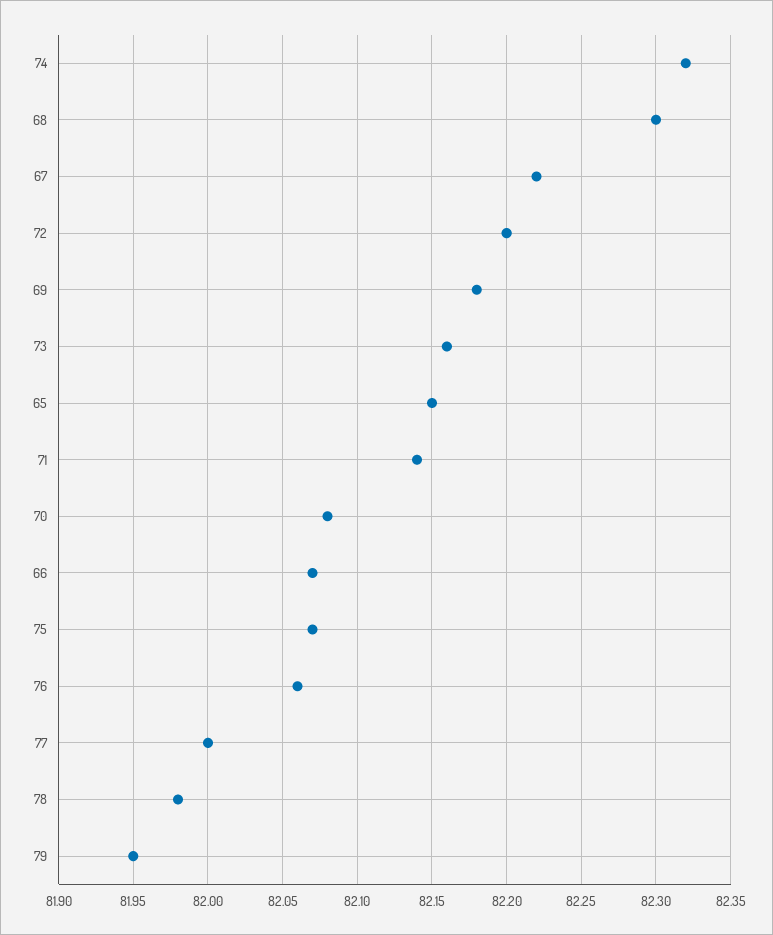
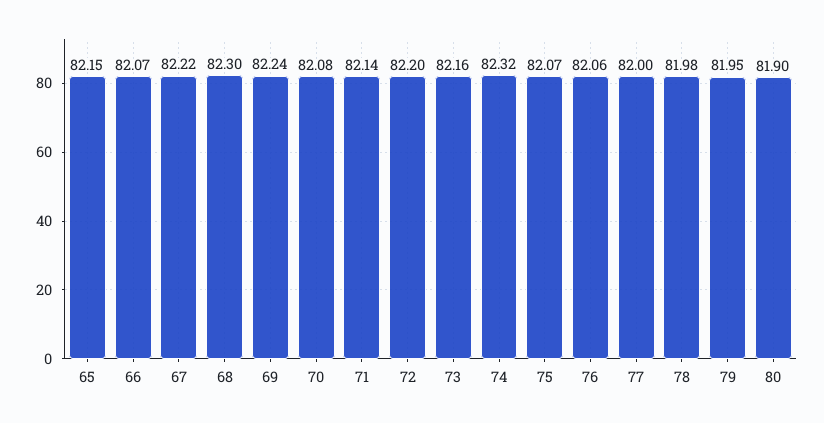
69: 82.18 -> 82.24
80: none -> 81.9

